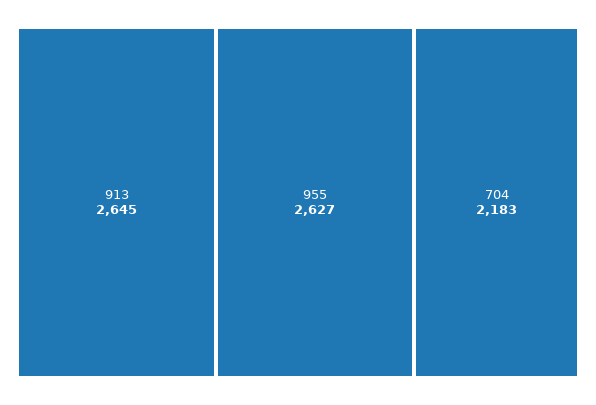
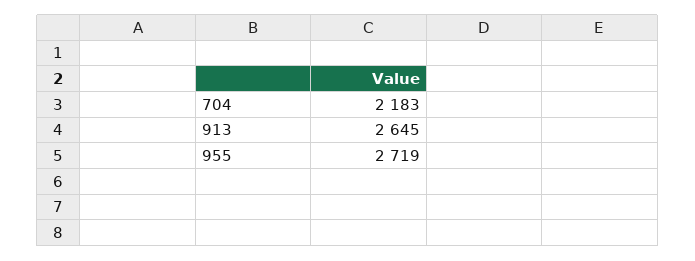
955: 2627 -> 2719

